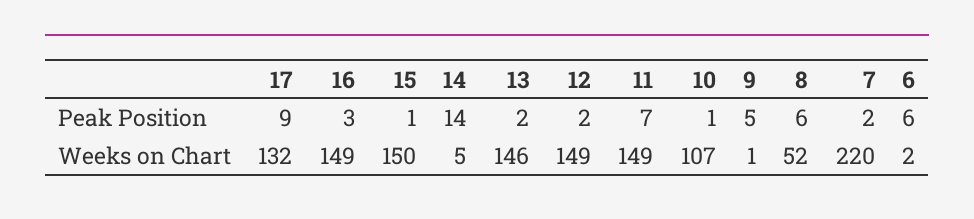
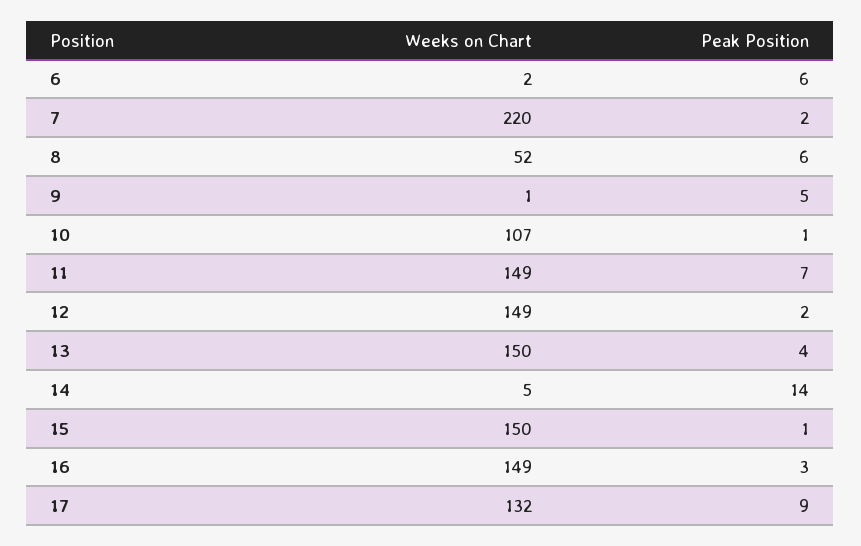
13, Peak Position: 2 -> 4
13, Weeks on Chart: 146 -> 150

